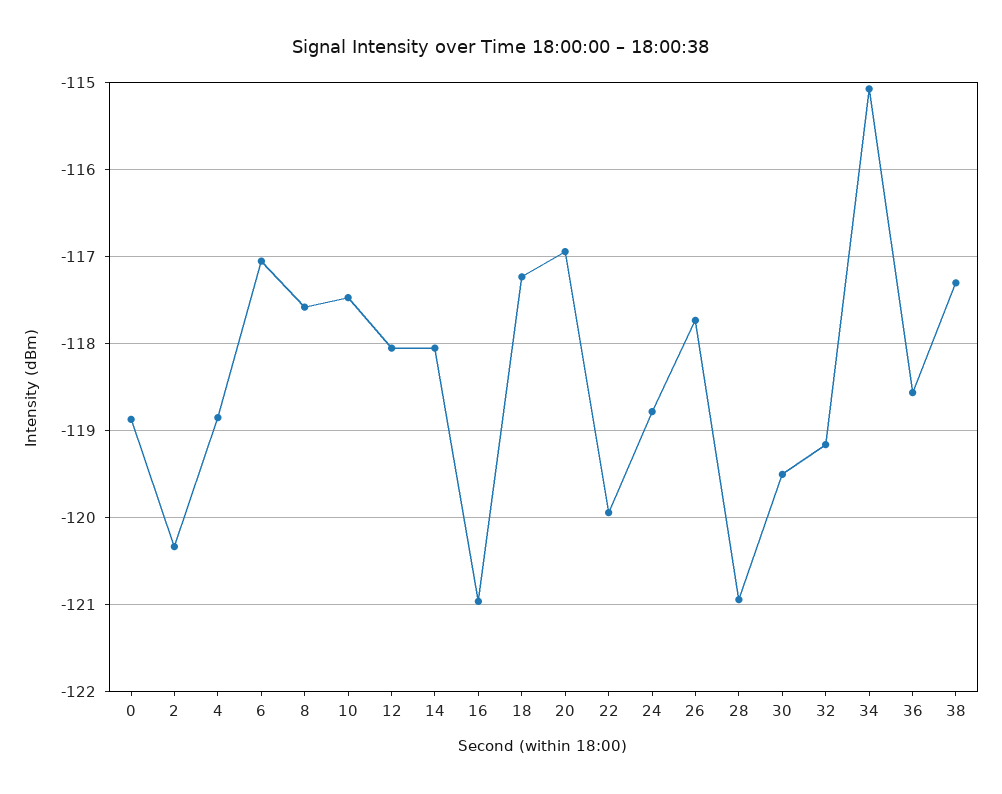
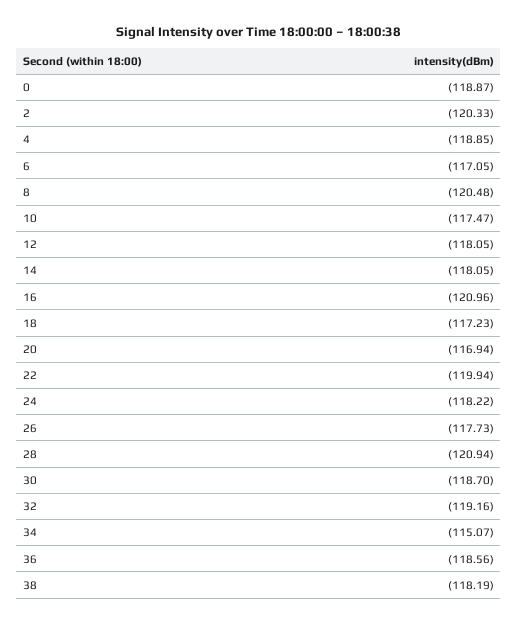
8: -117.6 -> -120.48
24: -118.8 -> -118.22
30: -119.5 -> -118.7
38: -117.3 -> -118.19

